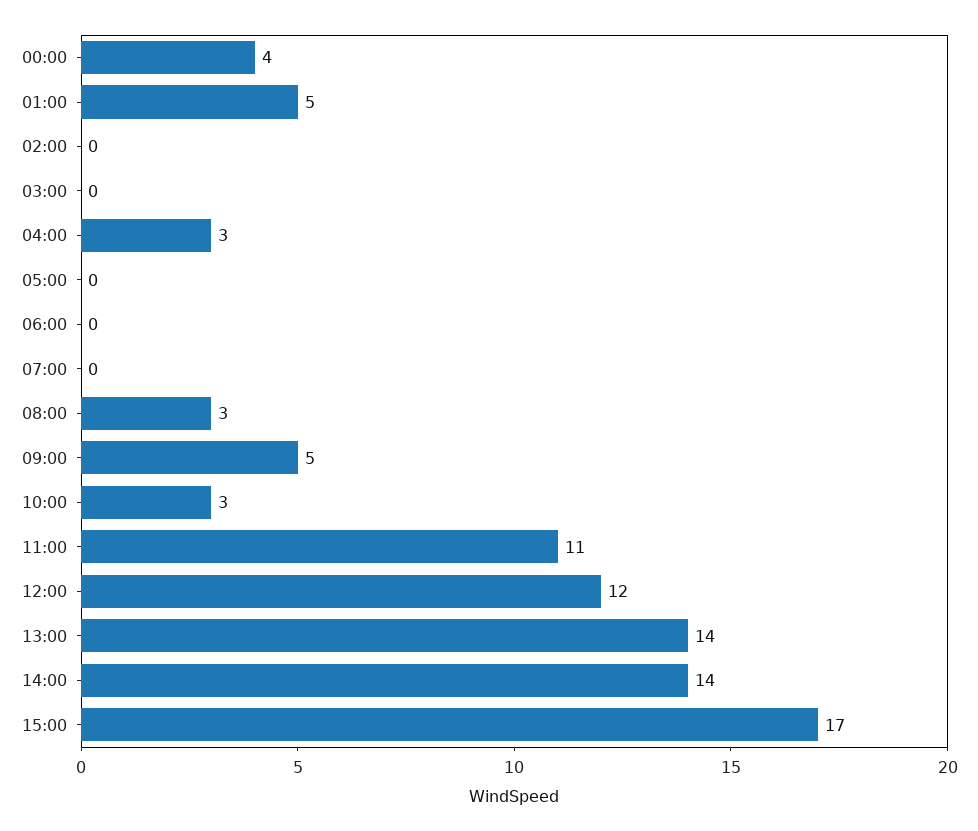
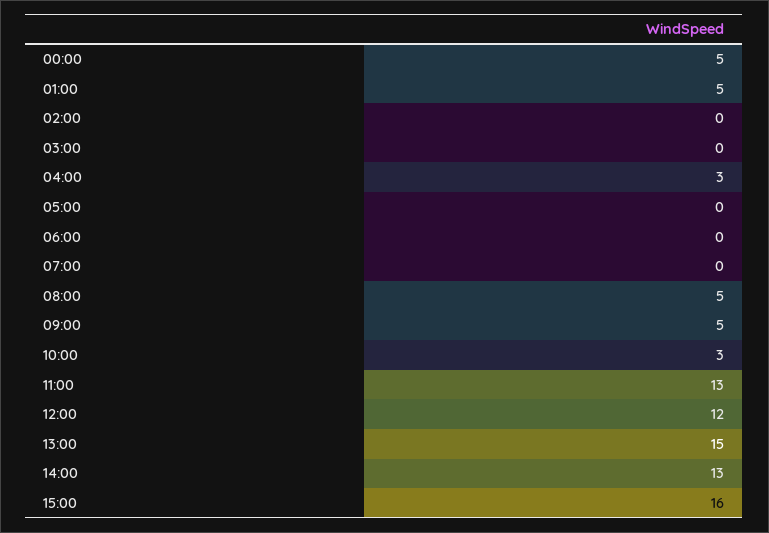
00:00: 4 -> 5
08:00: 3 -> 5
11:00: 11 -> 13
13:00: 14 -> 15
14:00: 14 -> 13
15:00: 17 -> 16

